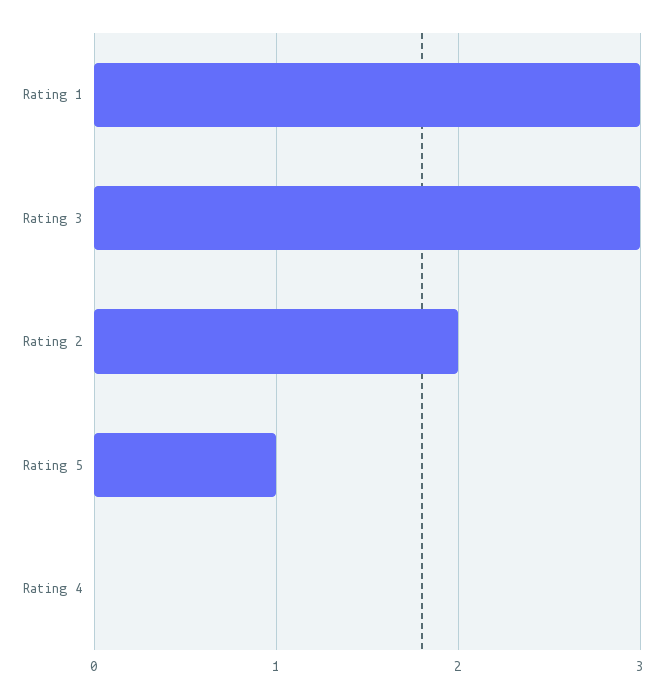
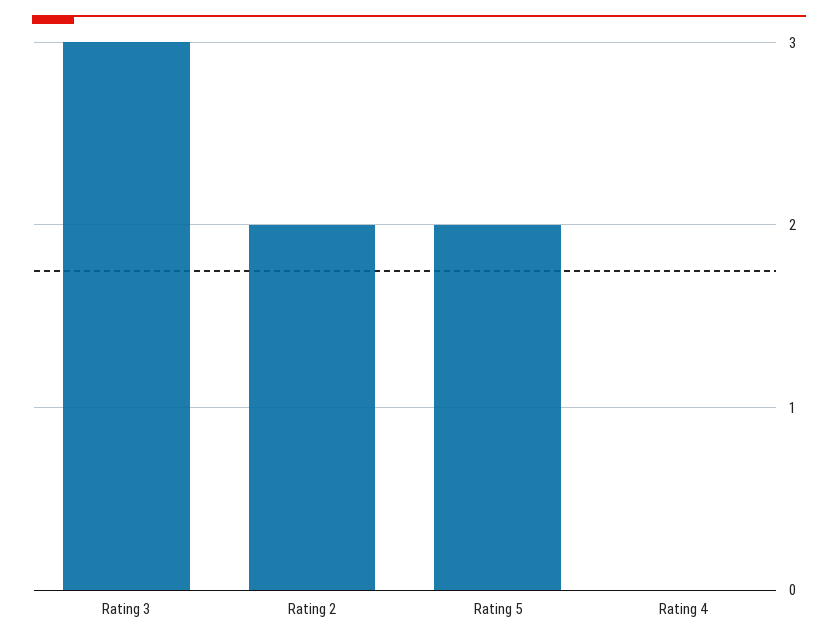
Rating 1: 3 -> none
Rating 5: 1 -> 2

